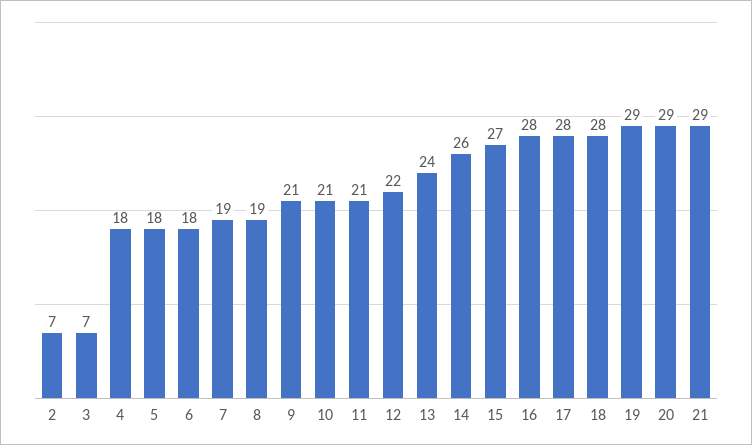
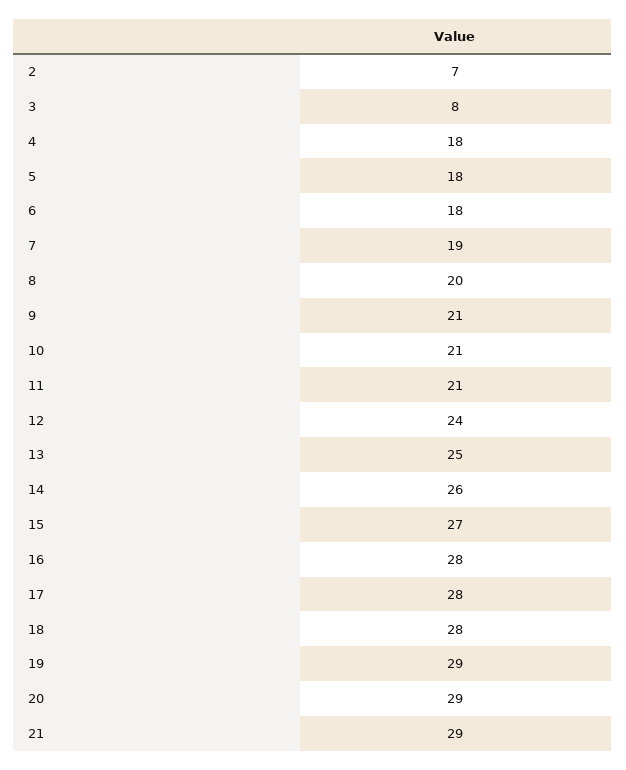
3: 7 -> 8
8: 19 -> 20
12: 22 -> 24
13: 24 -> 25

